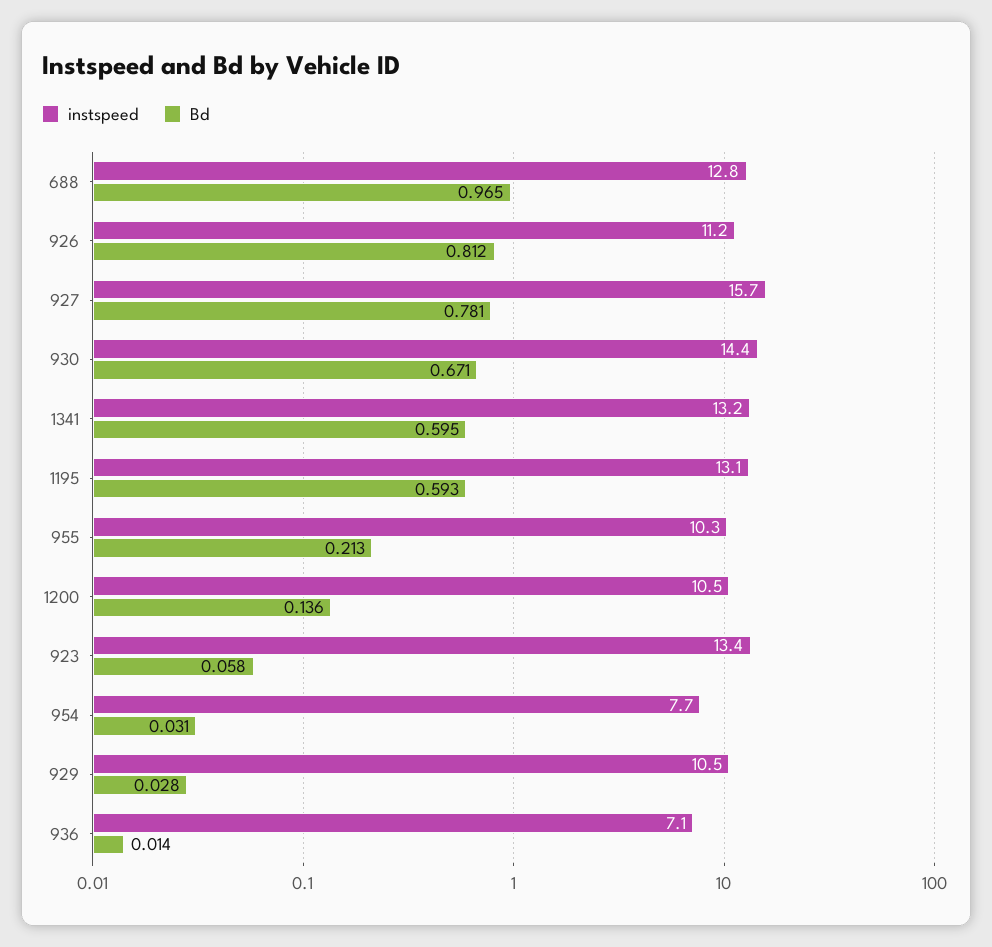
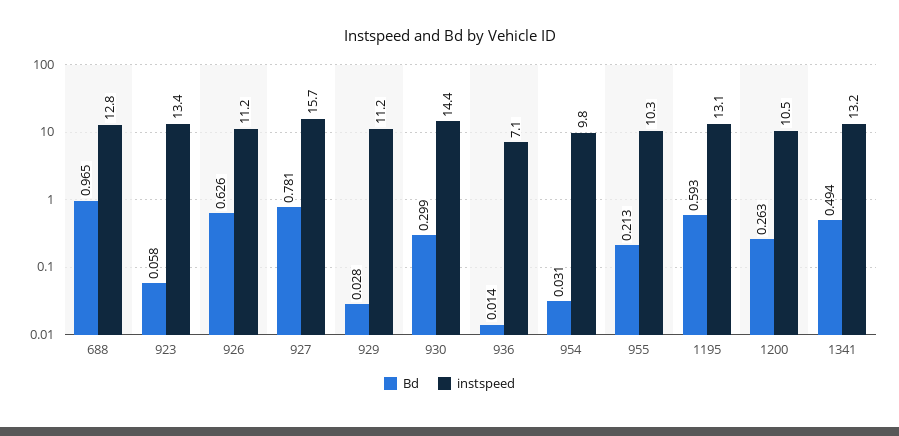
Bd, 926: 0.812 -> 0.626
Bd, 930: 0.671 -> 0.299
Bd, 1341: 0.595 -> 0.494
Bd, 1200: 0.136 -> 0.263
instspeed, 954: 7.7 -> 9.8
instspeed, 929: 10.5 -> 11.2

